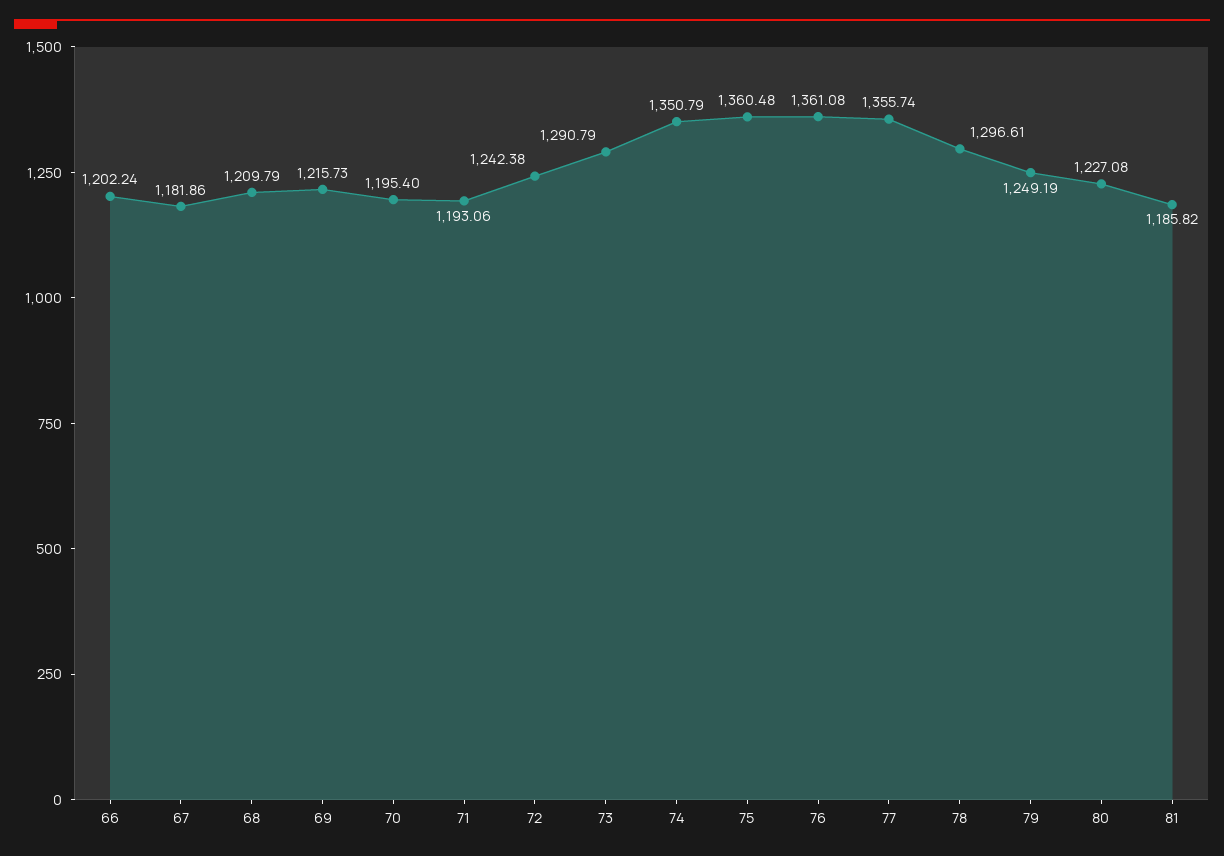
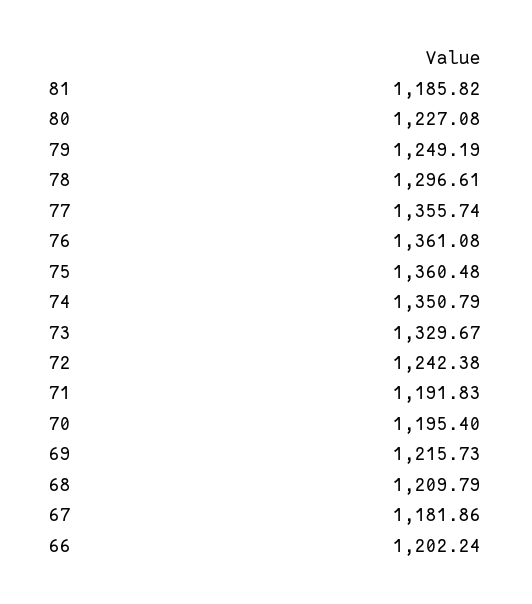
71: 1193.06 -> 1191.83
73: 1290.79 -> 1329.67

